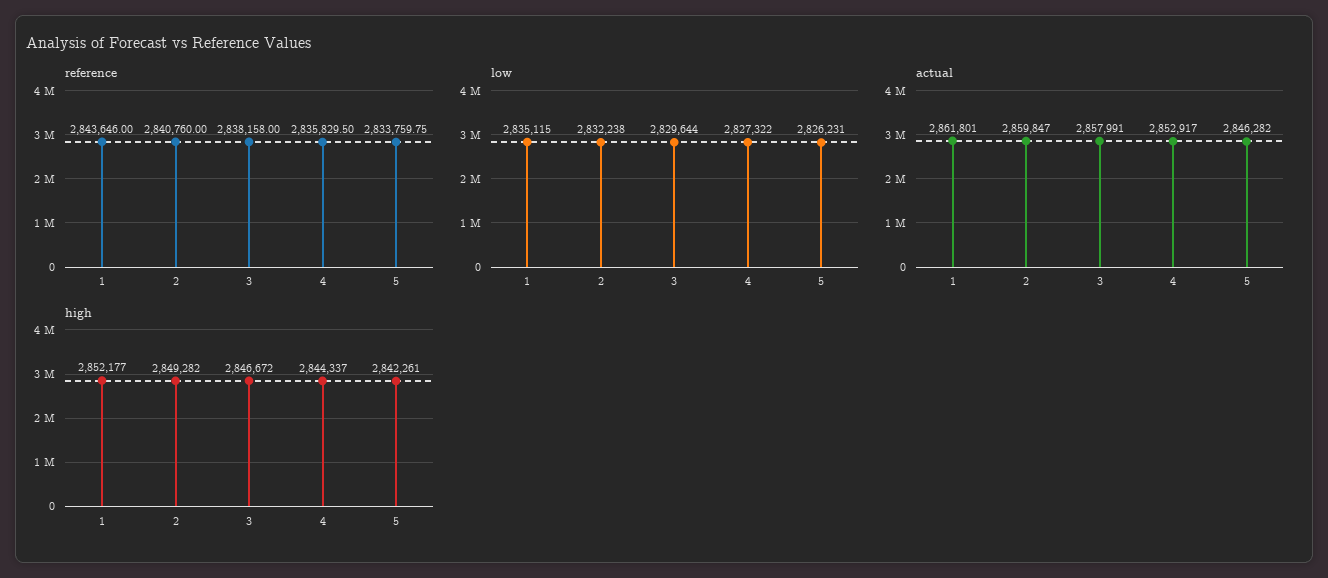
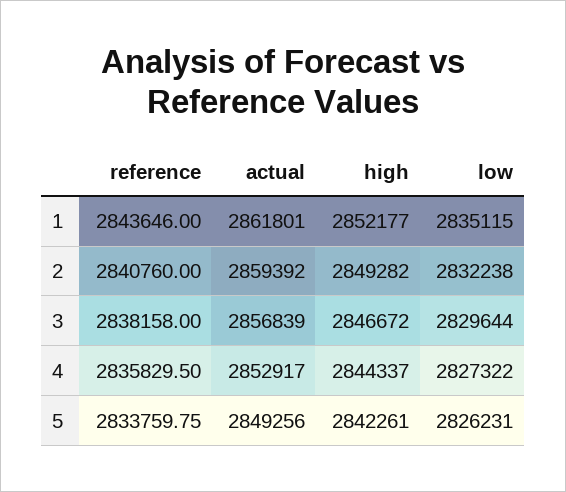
actual, 2: 2859847 -> 2859392
actual, 3: 2857991 -> 2856839
actual, 5: 2846282 -> 2849256

